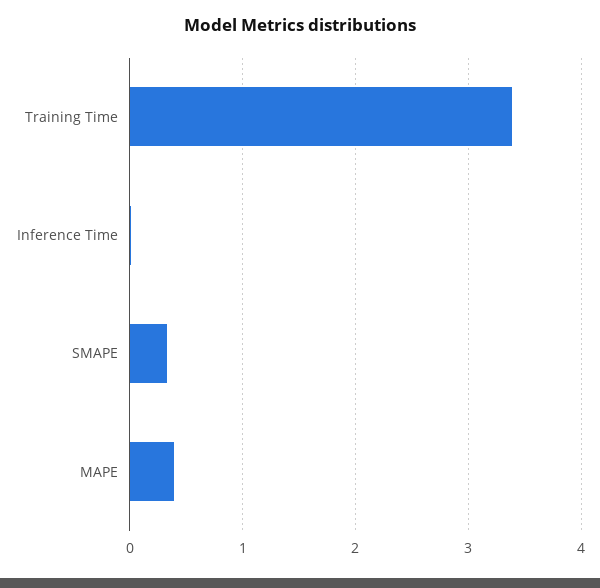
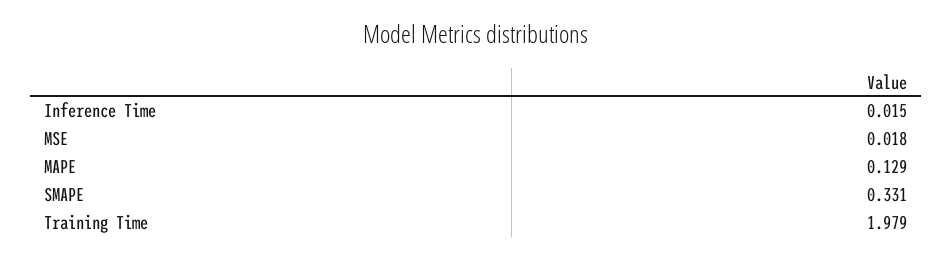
Training Time: 3.4 -> 1.979
MAPE: 0.4 -> 0.129
MSE: none -> 0.018

